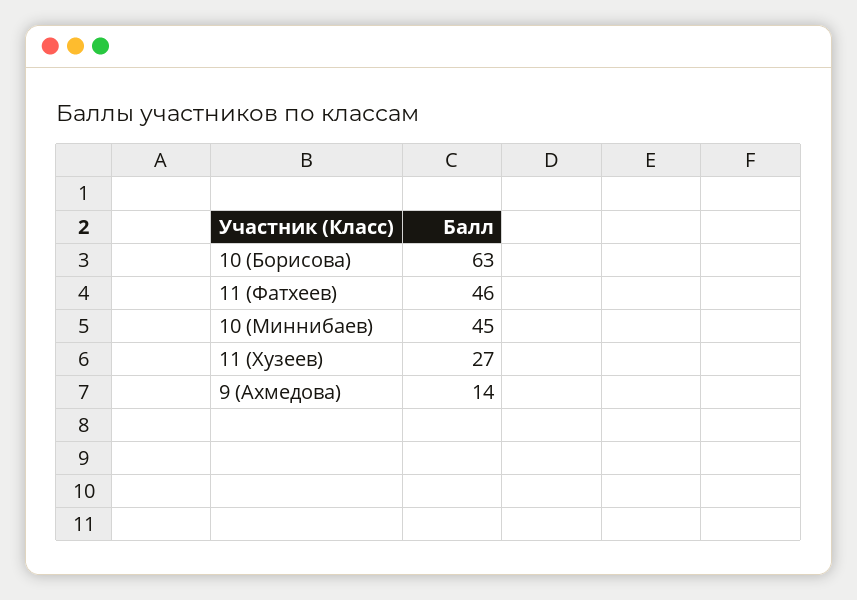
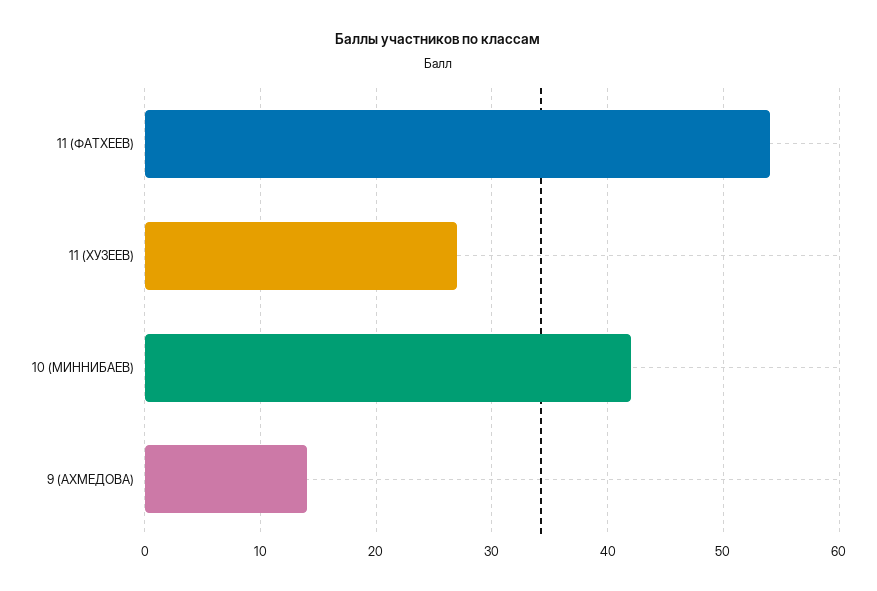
10 (Борисова): 63 -> none
11 (Фатхеев): 46 -> 54
10 (Миннибаев): 45 -> 42

